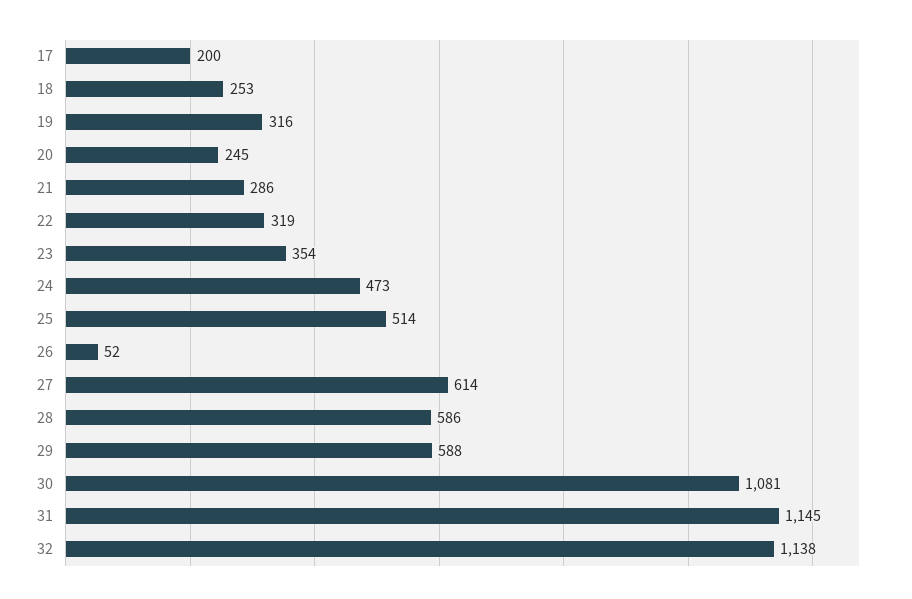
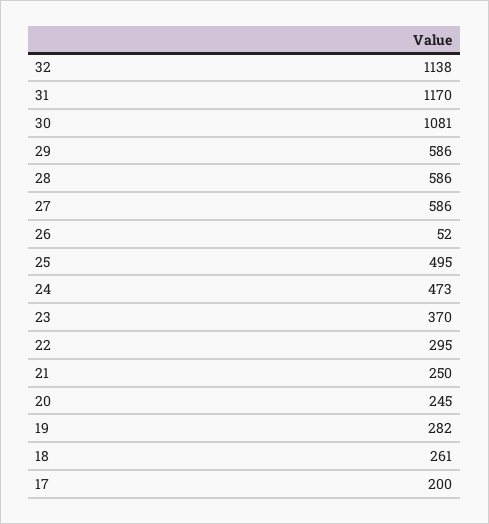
18: 253 -> 261
19: 316 -> 282
21: 286 -> 250
22: 319 -> 295
23: 354 -> 370
25: 514 -> 495
27: 614 -> 586
29: 588 -> 586
31: 1145 -> 1170

